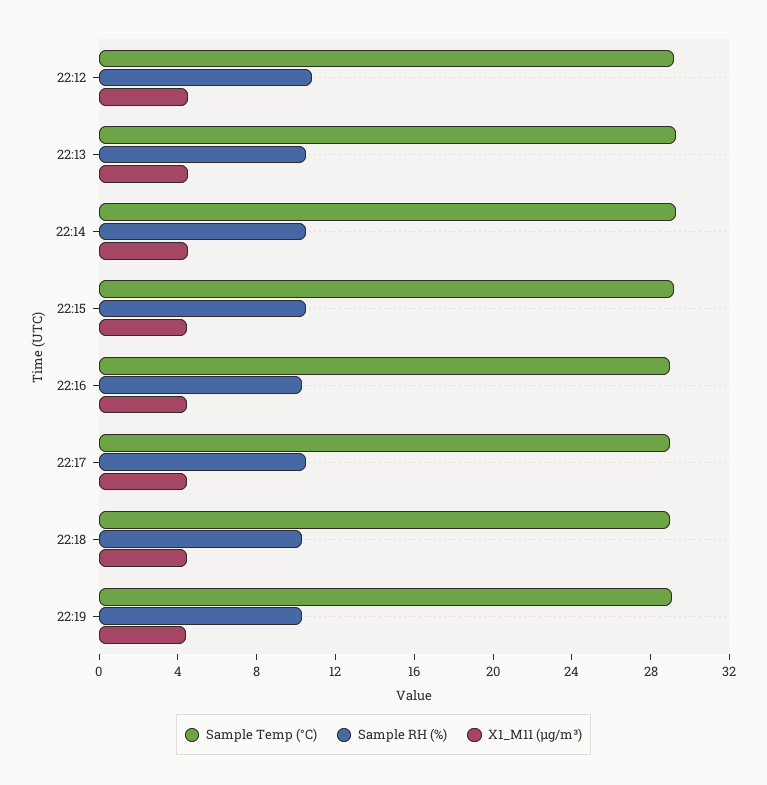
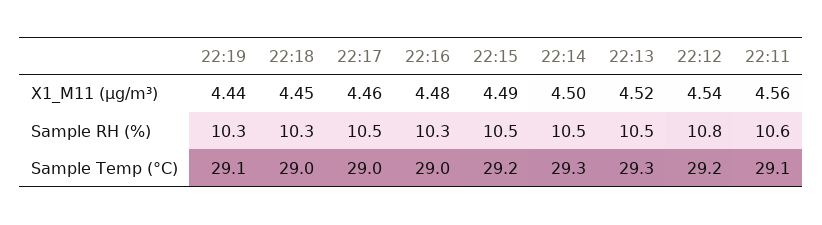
X1_M11 (μg/m³), 22:11: none -> 4.56
Sample RH (%), 22:11: none -> 10.6
Sample Temp (°C), 22:11: none -> 29.1

